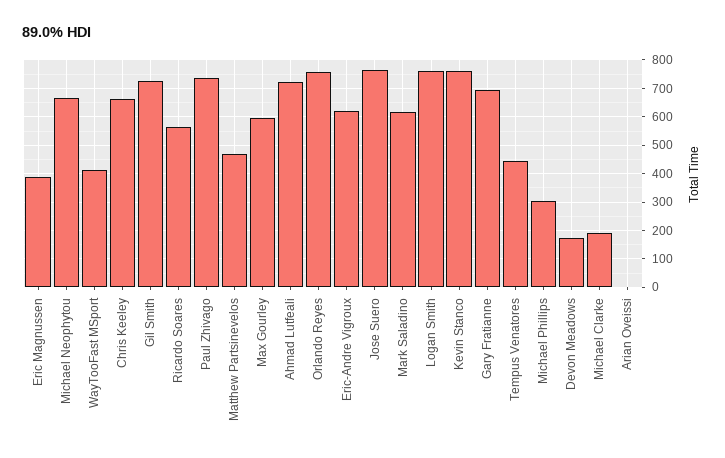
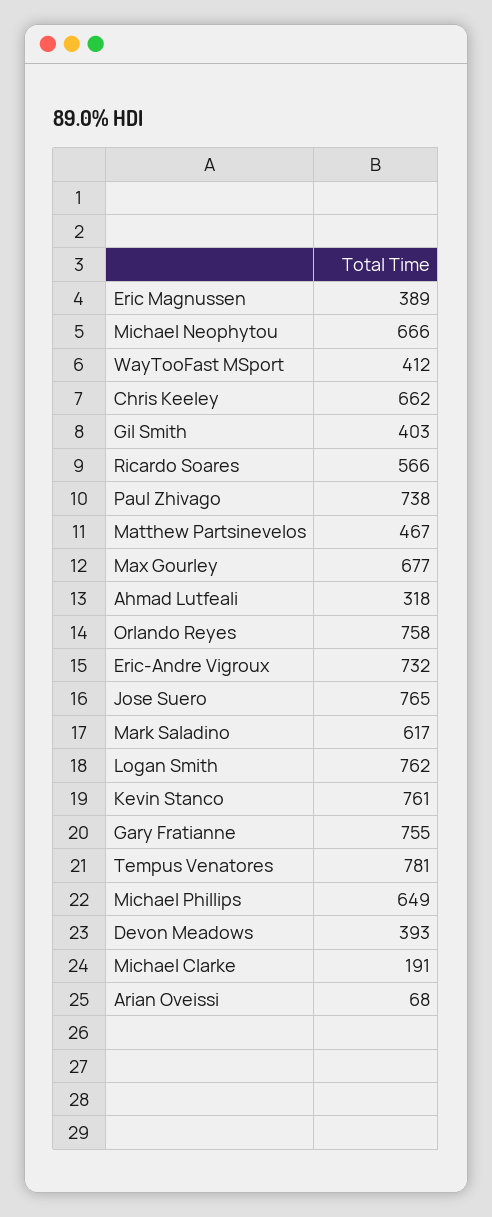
Gil Smith: 725 -> 403
Max Gourley: 600 -> 677
Ahmad Lutfeali: 725 -> 318
Eric-Andre Vigroux: 625 -> 732
Gary Fratianne: 700 -> 755
Tempus Venatores: 450 -> 781
Michael Phillips: 300 -> 649
Devon Meadows: 175 -> 393
Arian Oveissi: 0 -> 68

